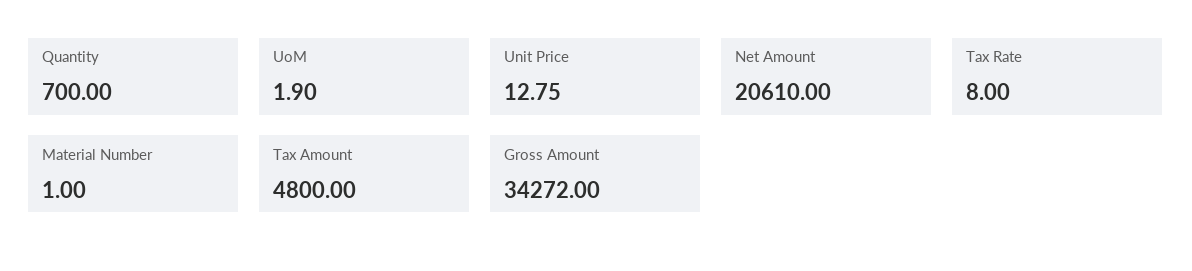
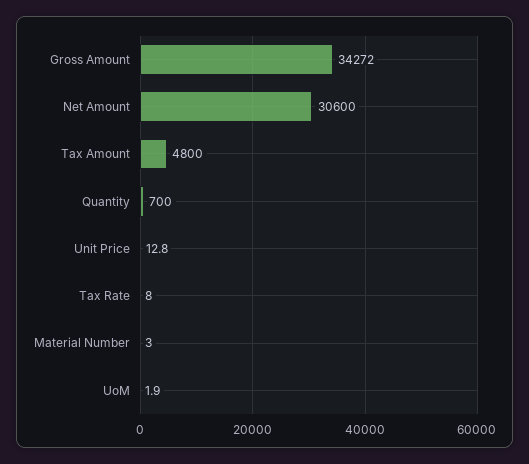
Net Amount: 20610 -> 30600
Material Number: 1 -> 3

